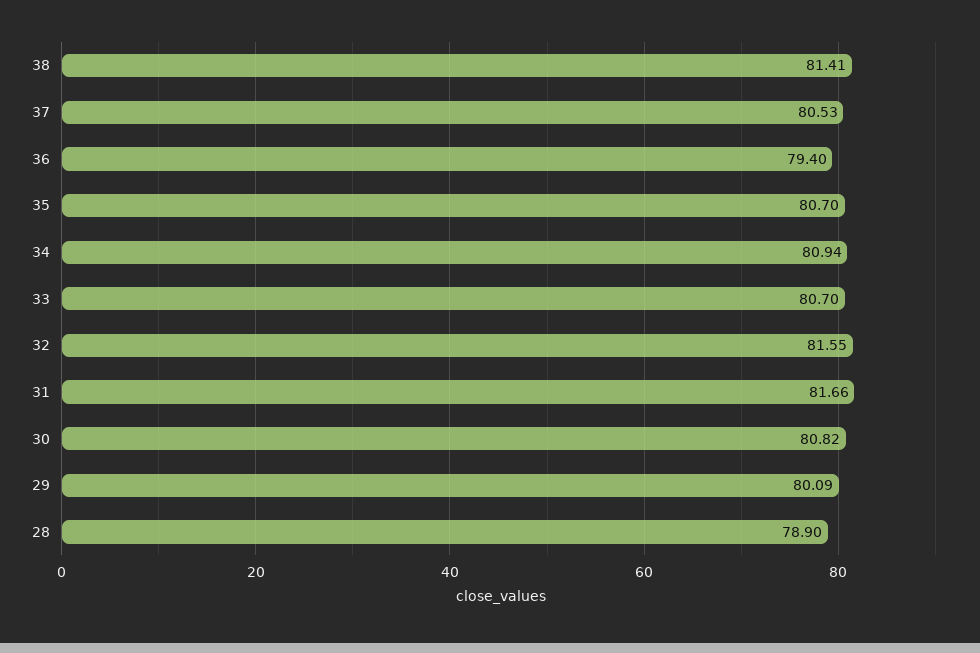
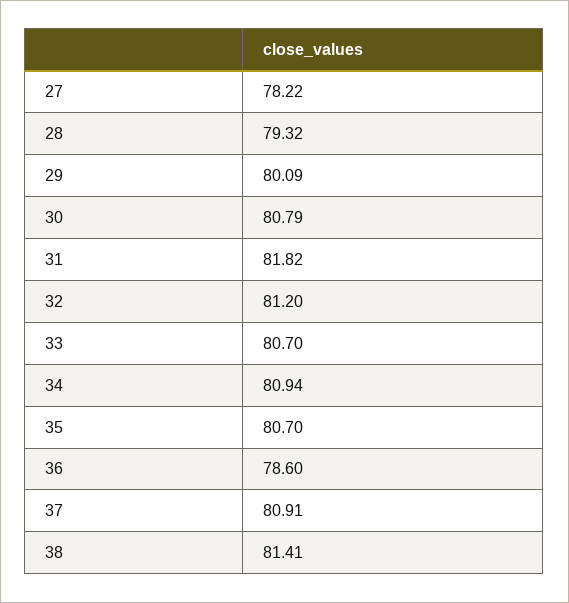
37: 80.53 -> 80.91
36: 79.4 -> 78.6
32: 81.55 -> 81.2
31: 81.66 -> 81.82
30: 80.82 -> 80.79
28: 78.9 -> 79.32
27: none -> 78.22

